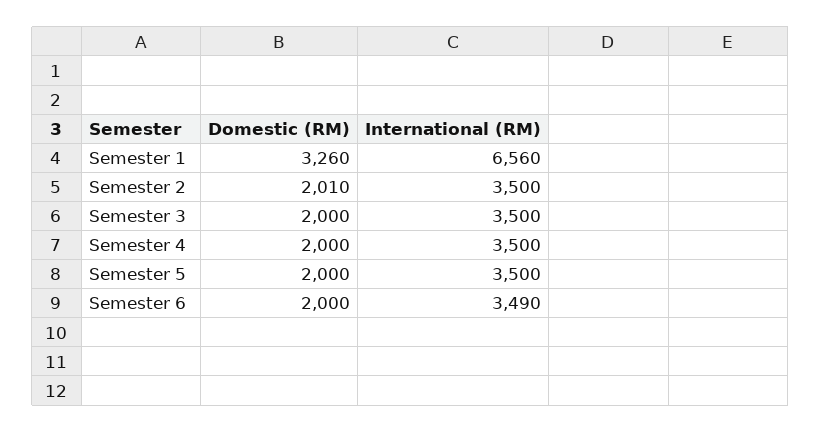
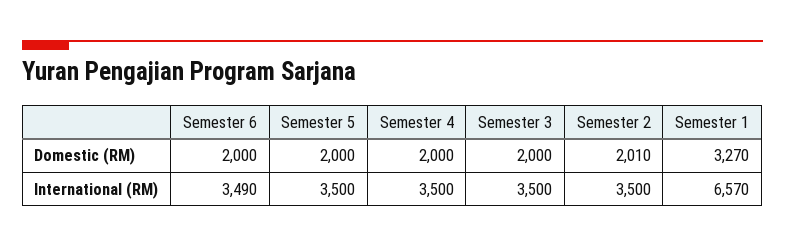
Domestic (RM), Semester 1: 3260 -> 3270
International (RM), Semester 1: 6560 -> 6570

